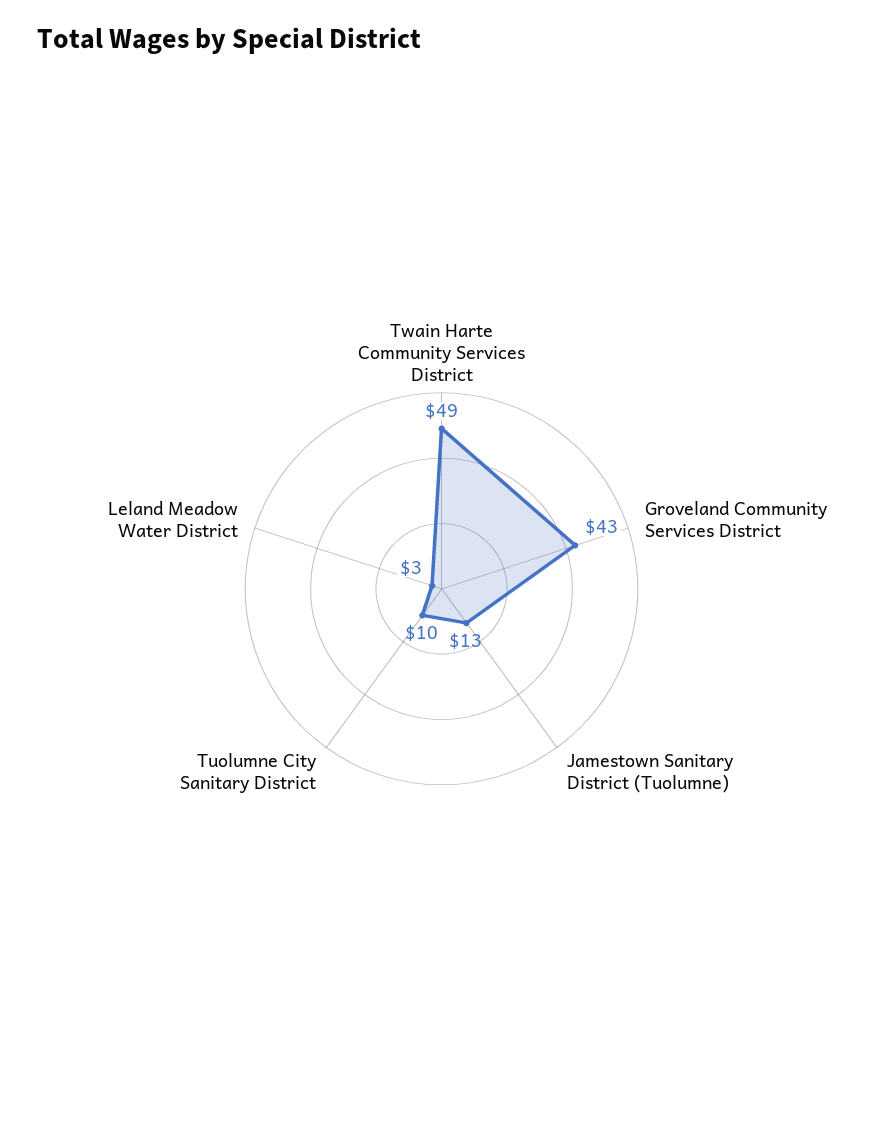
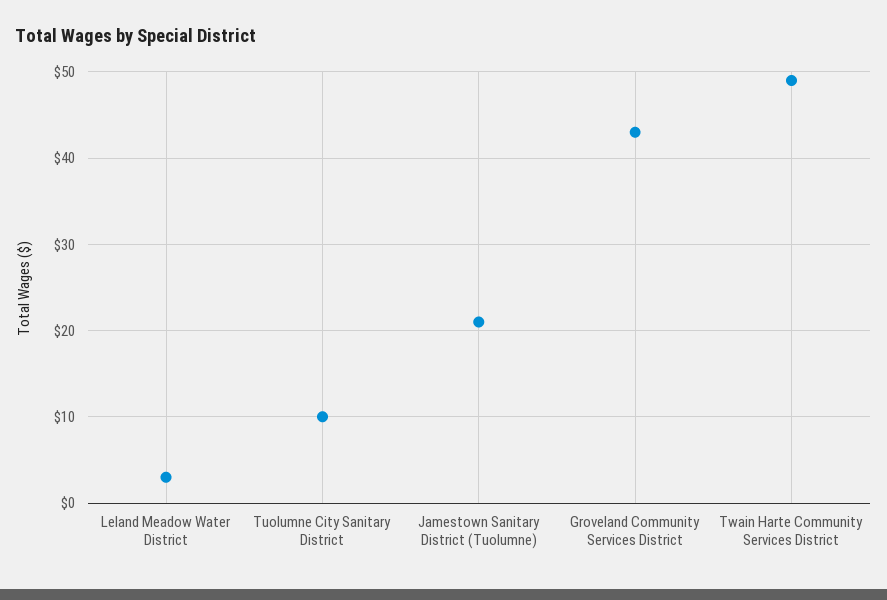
Jamestown Sanitary District (Tuolumne): 13 -> 21

